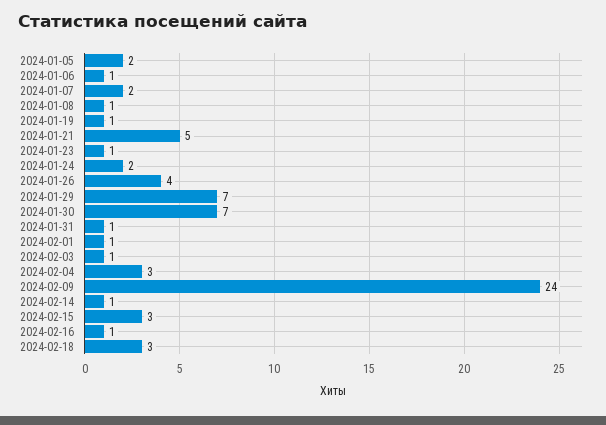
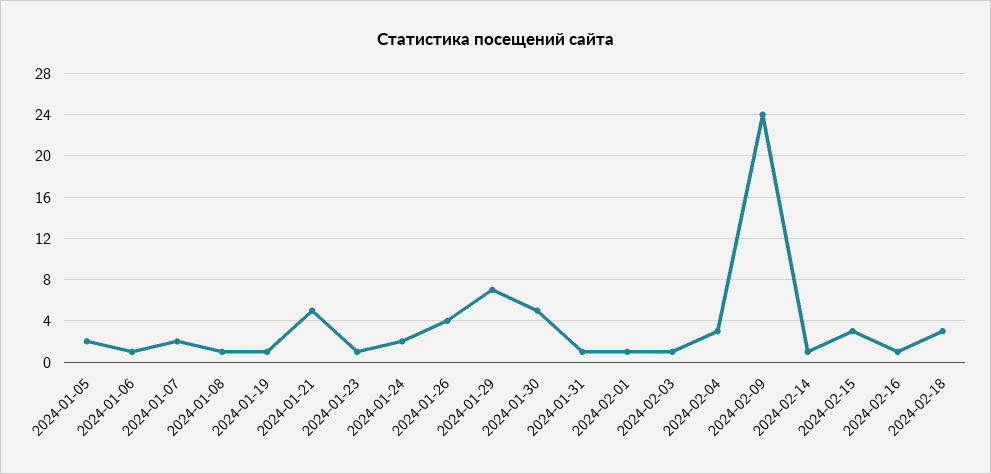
2024-01-30: 7 -> 5

